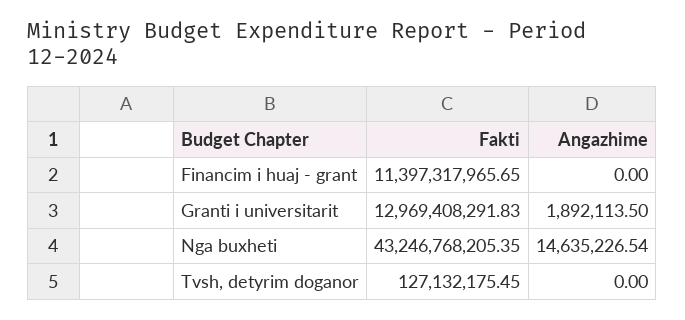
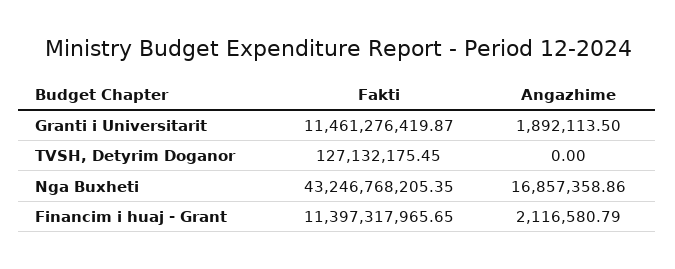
Angazhime, Financim i huaj - grant: 0 -> 2116580.79
Fakti, Granti i universitarit: 12969408291.83 -> 11461276419.87
Angazhime, Nga buxheti: 14635226.54 -> 16857358.86

